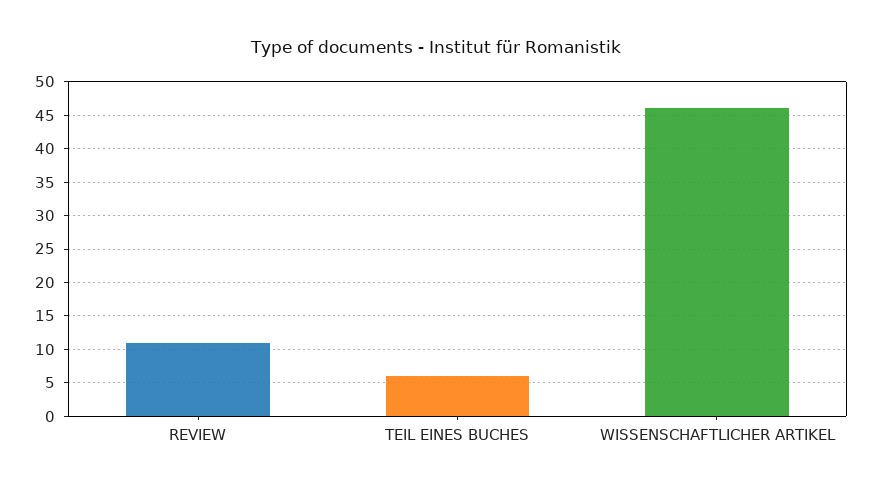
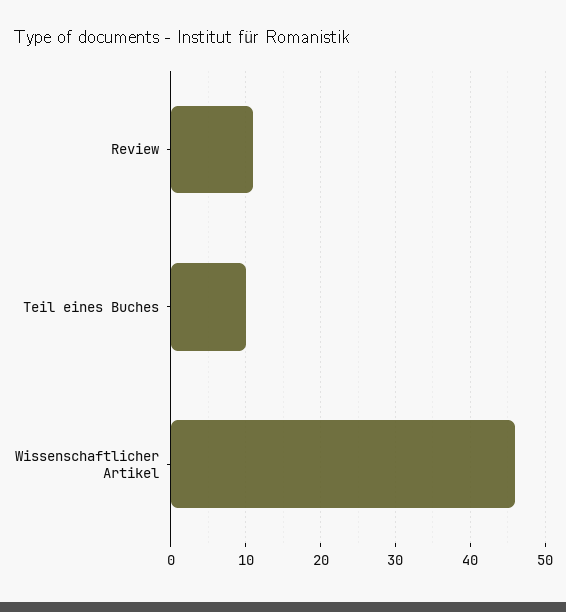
TEIL EINES BUCHES: 6 -> 10

